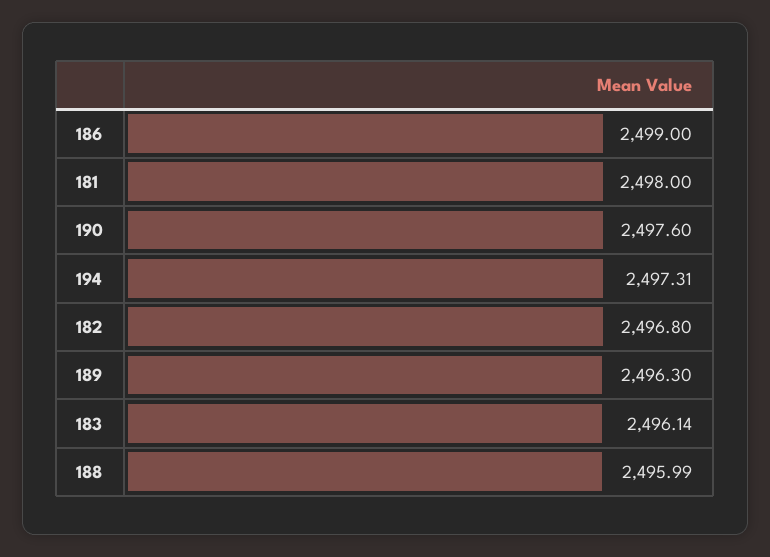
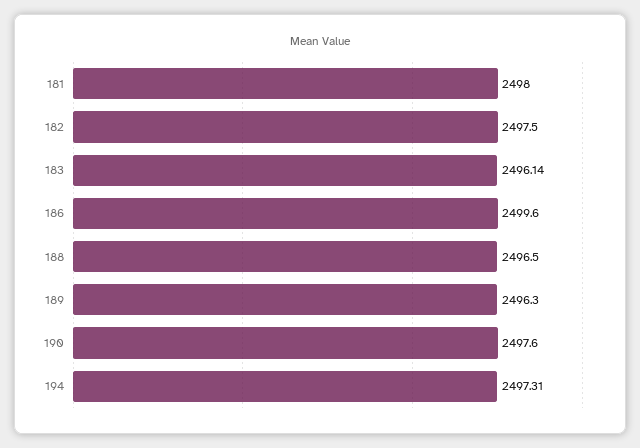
186: 2499 -> 2499.6
182: 2496.8 -> 2497.5
188: 2495.99 -> 2496.5

